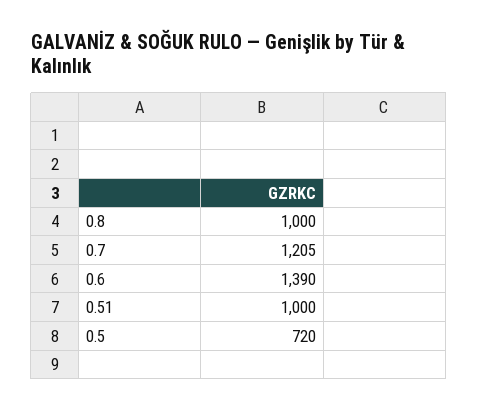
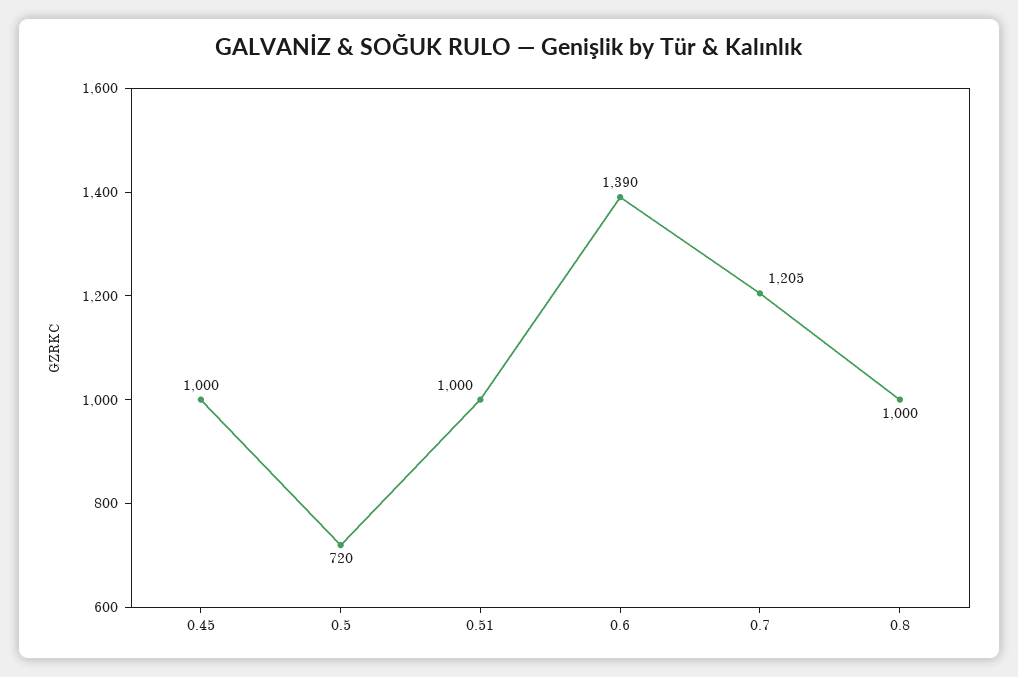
0.45: none -> 1000

